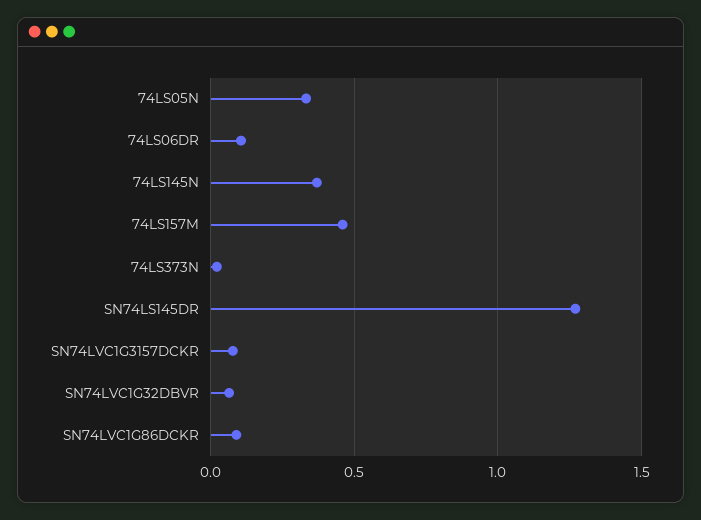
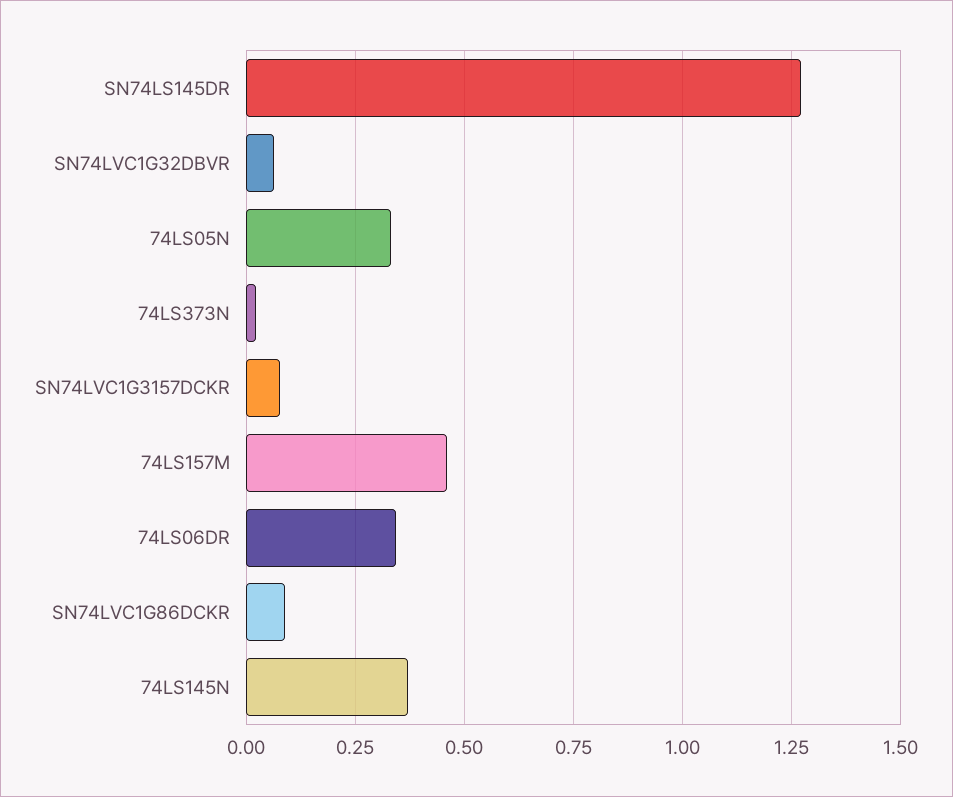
74LS06DR: 0.1 -> 0.35

